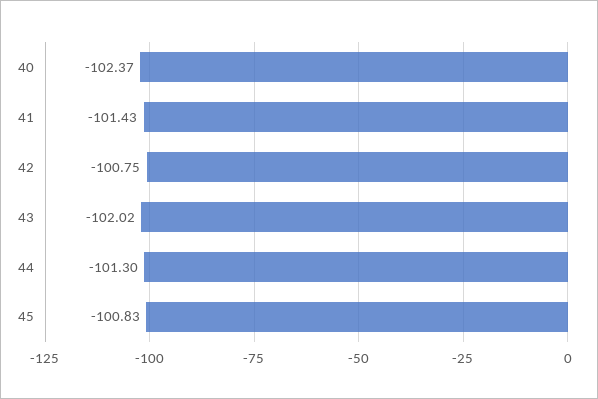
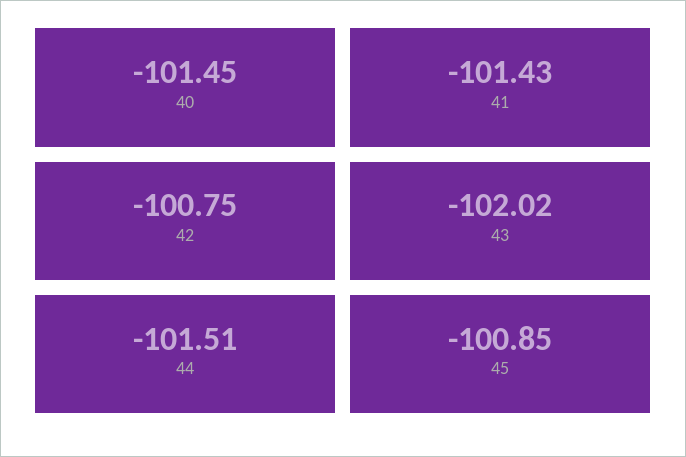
40: -102.37 -> -101.45
44: -101.3 -> -101.51
45: -100.83 -> -100.85

